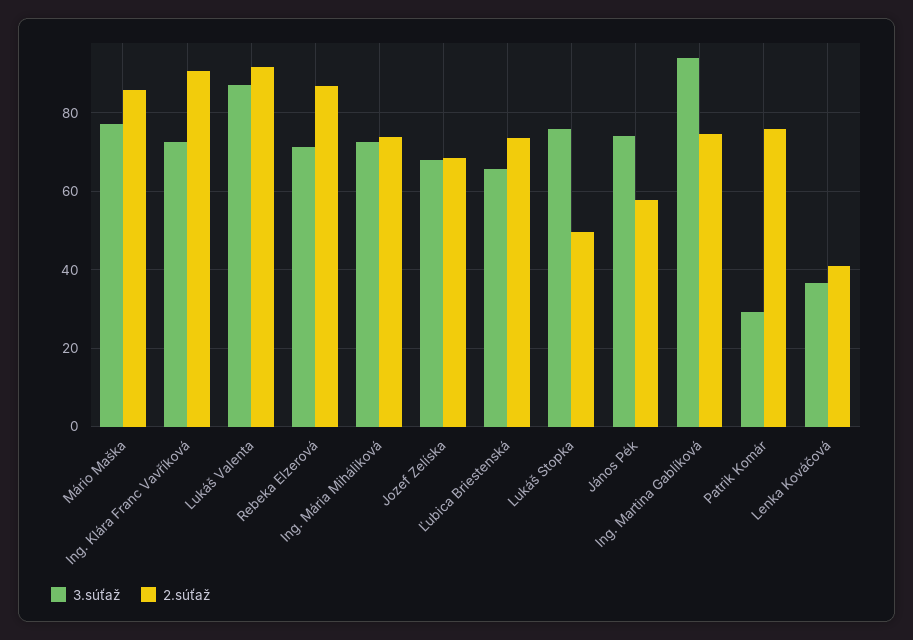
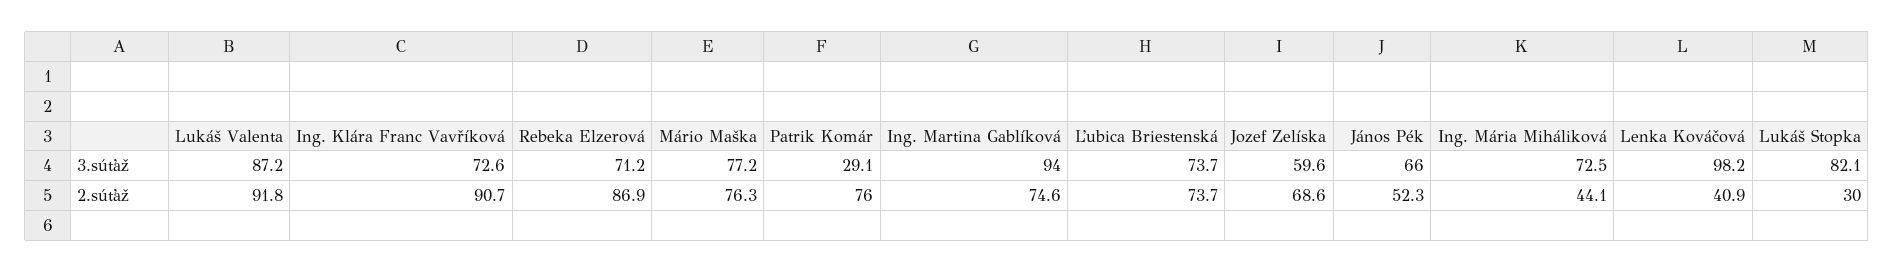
2.súťaž, Mário Maška: 86 -> 76.3
2.súťaž, Ing. Mária Miháliková: 74 -> 44.1
3.súťaž, Jozef Zelíska: 68 -> 59.6
3.súťaž, Ľubica Briestenská: 66 -> 73.7
3.súťaž, Lukáš Stopka: 76 -> 82.1
2.súťaž, Lukáš Stopka: 50 -> 30
3.súťaž, János Pék: 74 -> 66
2.súťaž, János Pék: 58 -> 52.3
3.súťaž, Lenka Kováčová: 36 -> 98.2

